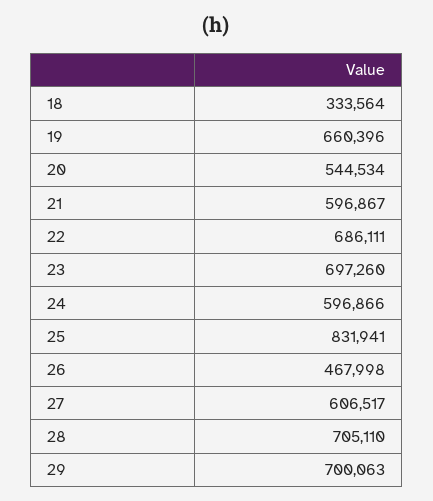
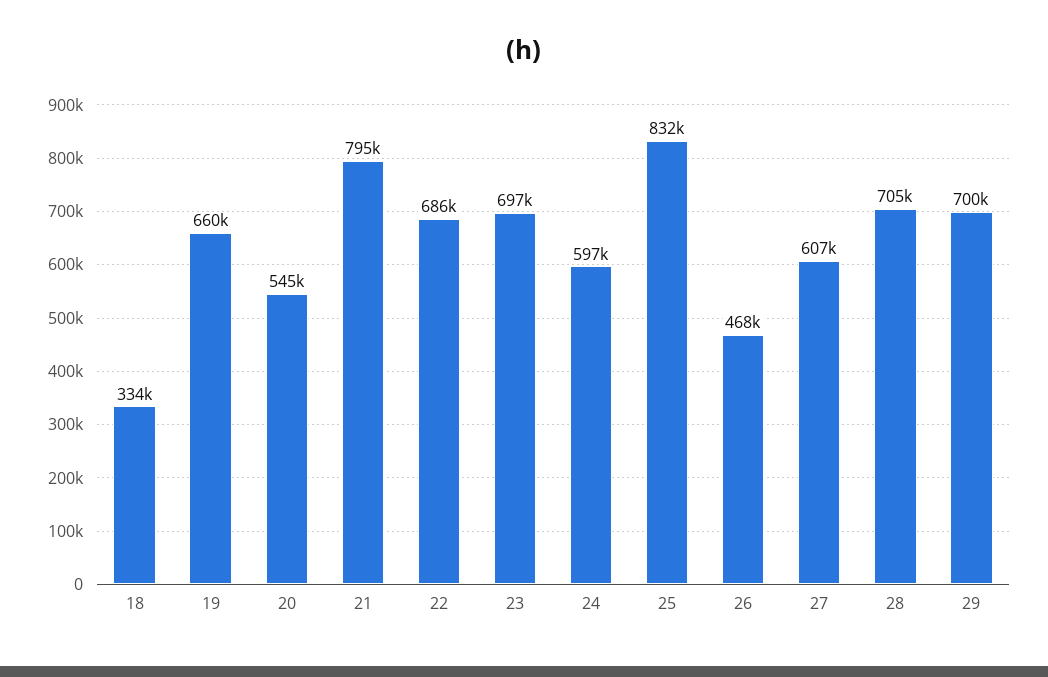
21: 596867 -> 795000

